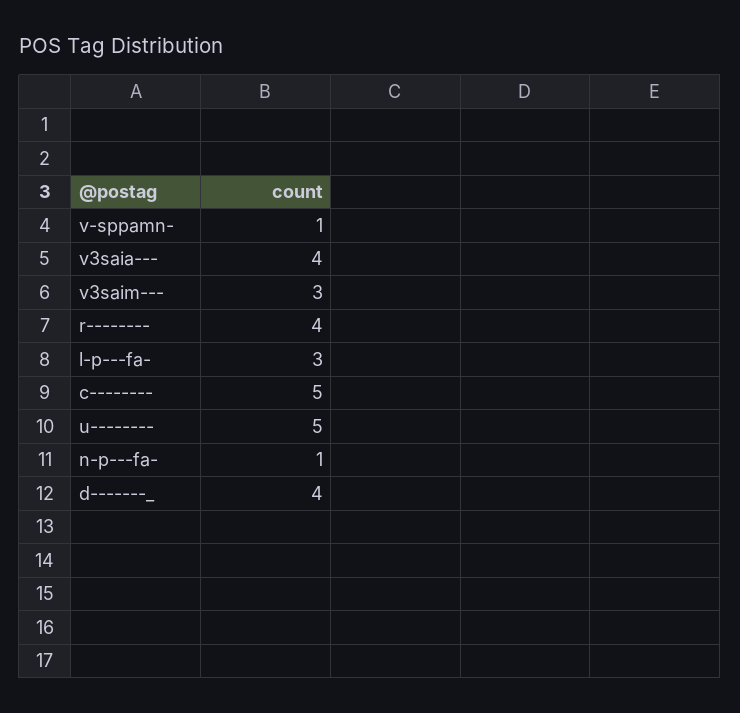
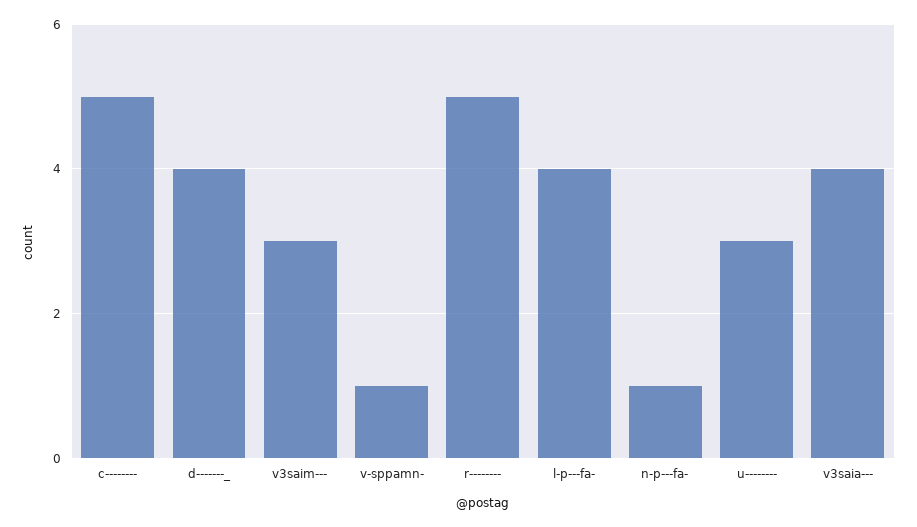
r--------: 4 -> 5
l-p---fa-: 3 -> 4
u--------: 5 -> 3

